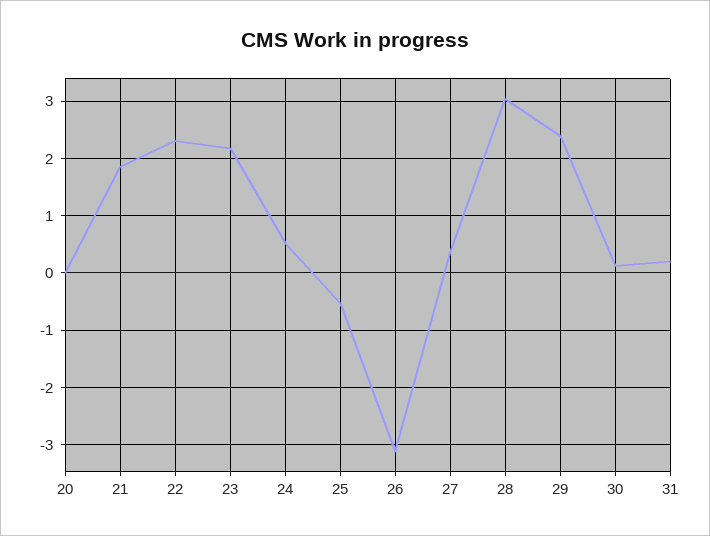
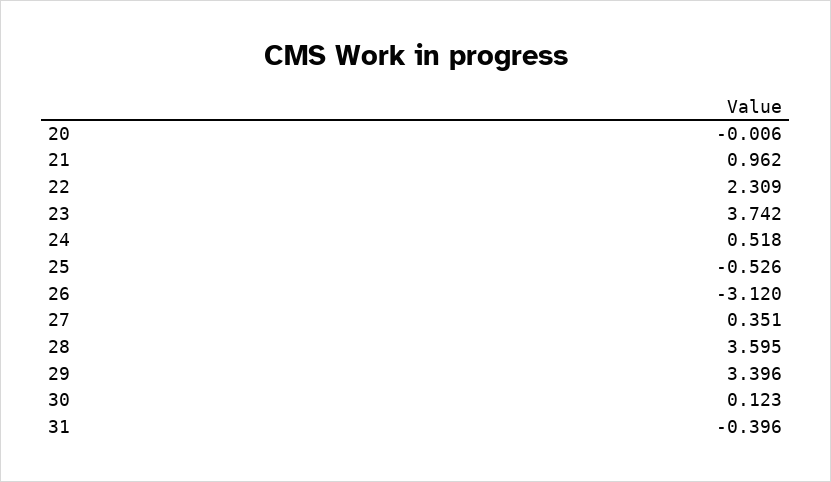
21: 1.8 -> 0.962
23: 2.2 -> 3.742
28: 3 -> 3.595
29: 2.4 -> 3.396
31: 0.2 -> -0.396

